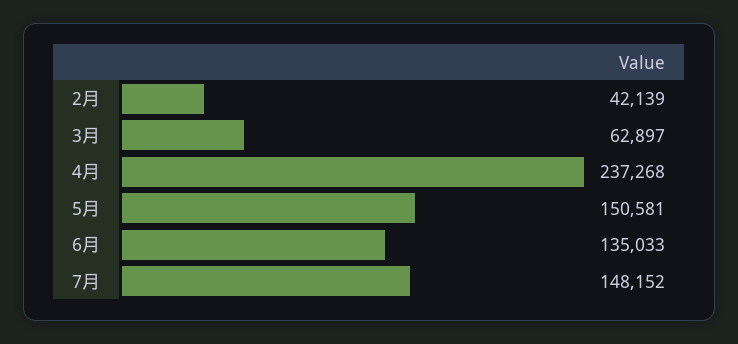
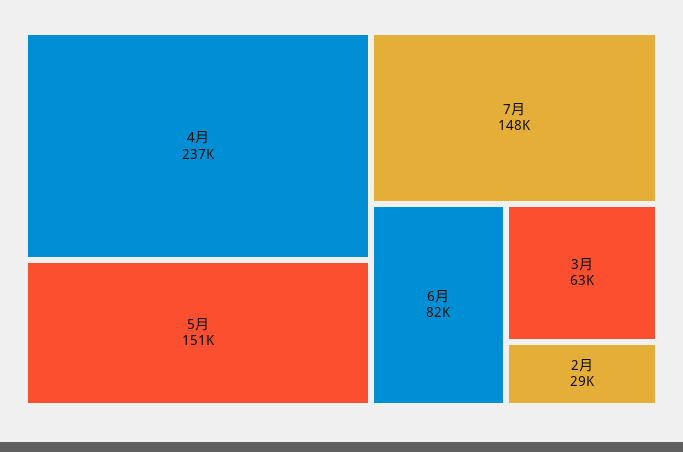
2月: 42139 -> 29000
6月: 135033 -> 82000

